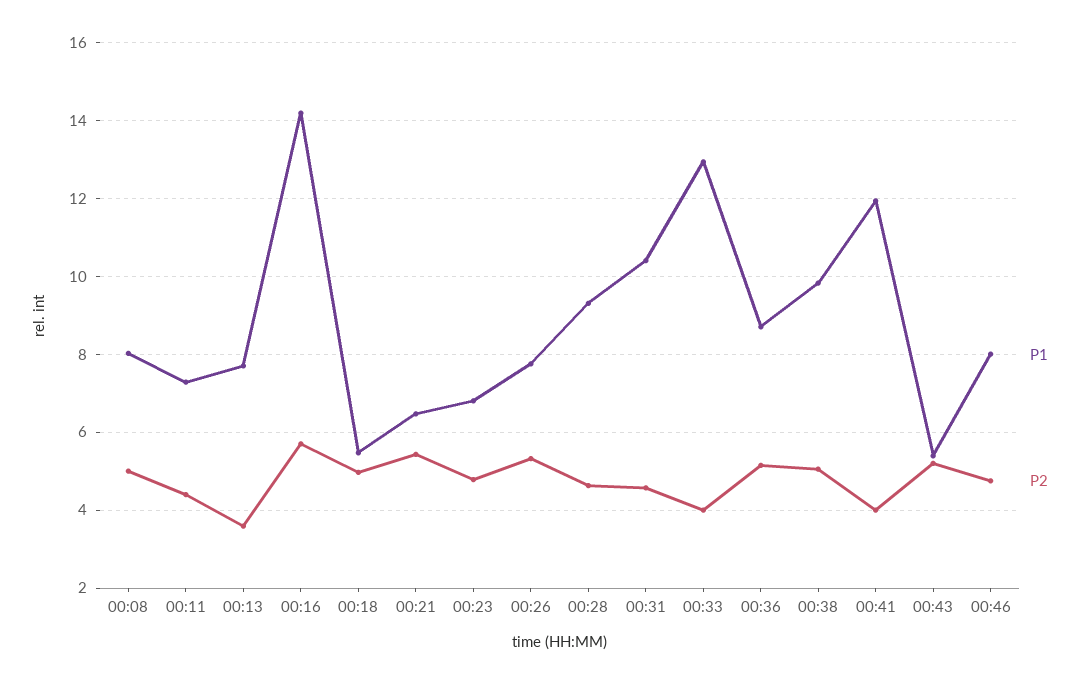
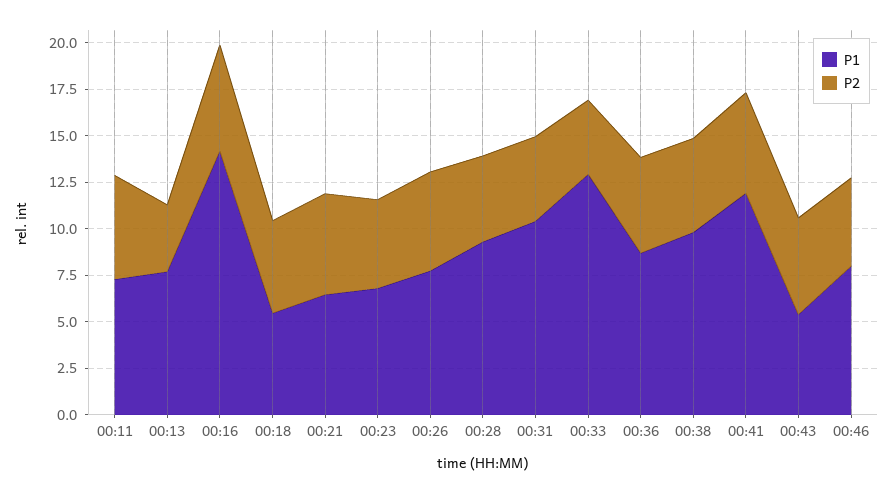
P1, 00:08: 8 -> none
P2, 00:08: 5 -> none
P2, 00:11: 4.4 -> 5.5
P2, 00:41: 4 -> 5.5

